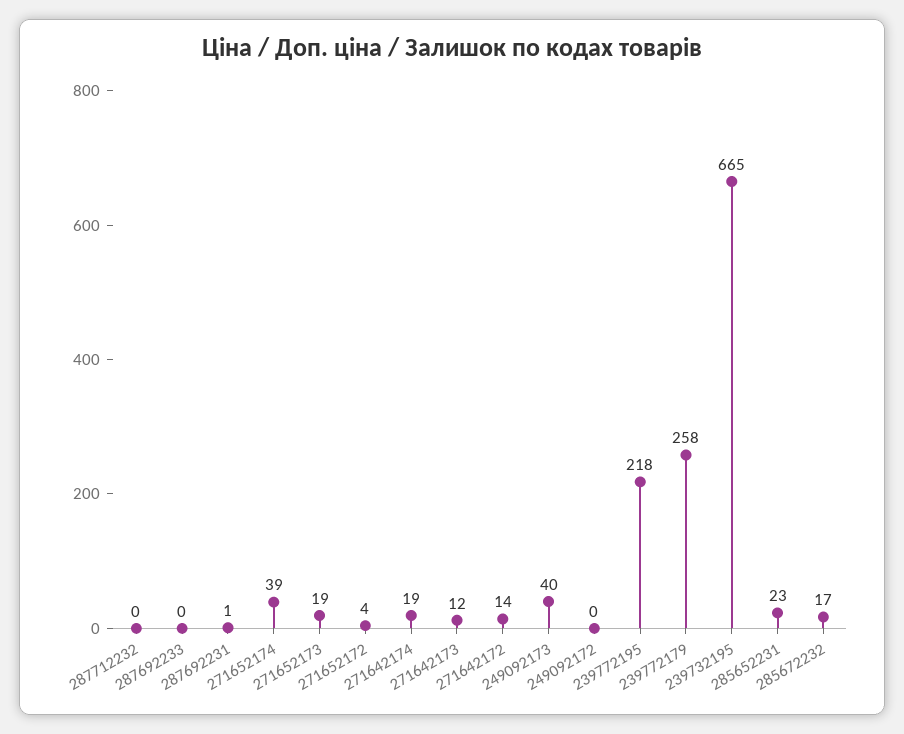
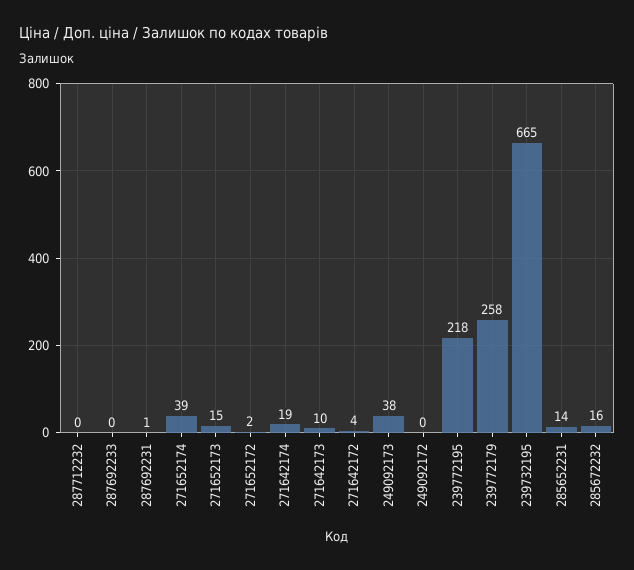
271652173: 19 -> 15
271652172: 4 -> 2
271642173: 12 -> 10
271642172: 14 -> 4
249092173: 40 -> 38
285652231: 23 -> 14
285672232: 17 -> 16

